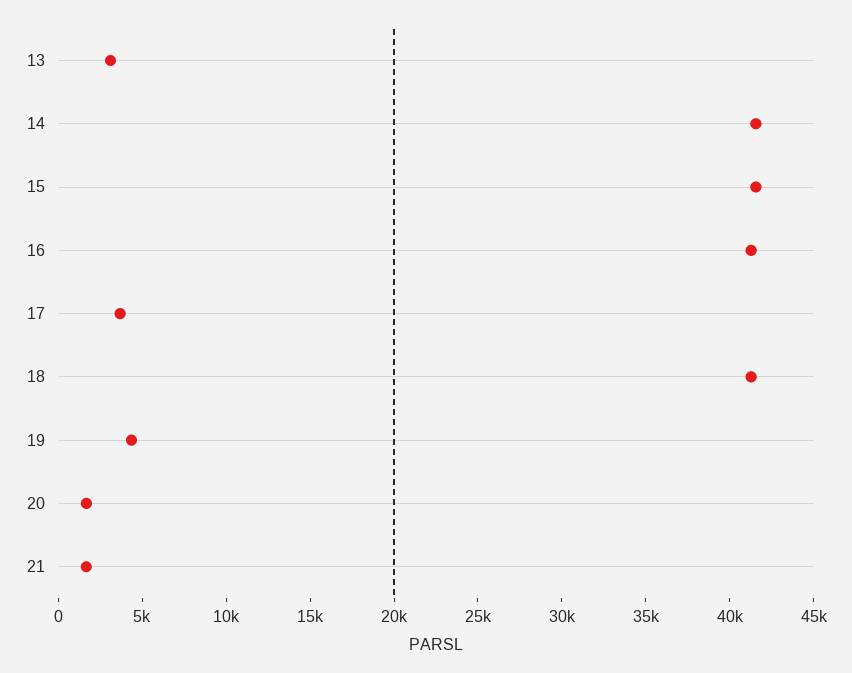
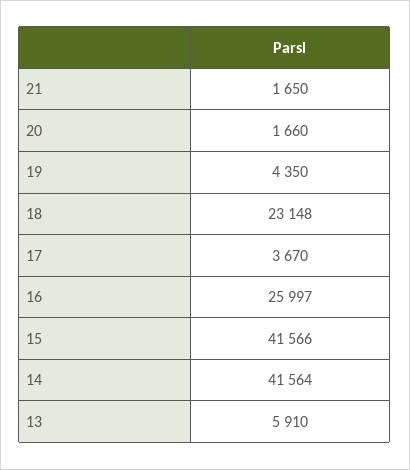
13: 3000 -> 5910
16: 41000 -> 25997
18: 41000 -> 23148

